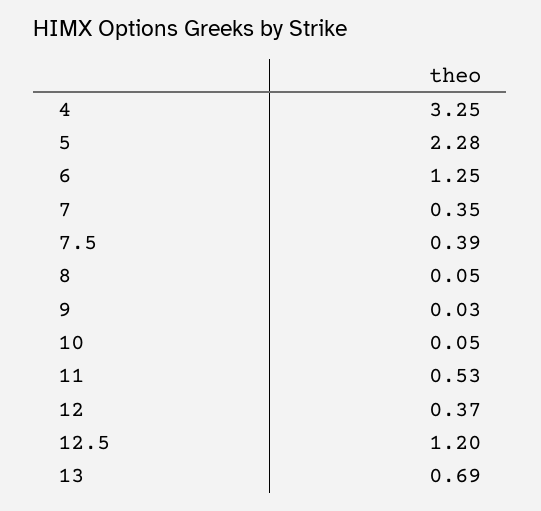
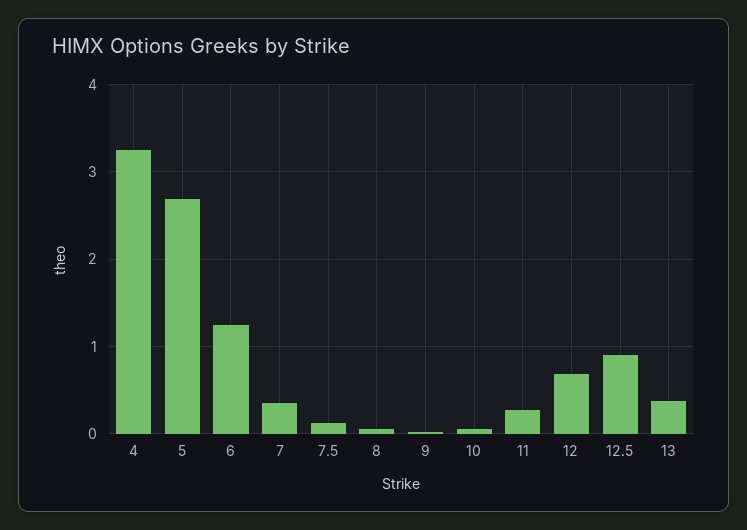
5: 2.28 -> 2.7
7.5: 0.39 -> 0.1
11: 0.53 -> 0.3
12: 0.37 -> 0.7
12.5: 1.2 -> 0.9
13: 0.69 -> 0.4

